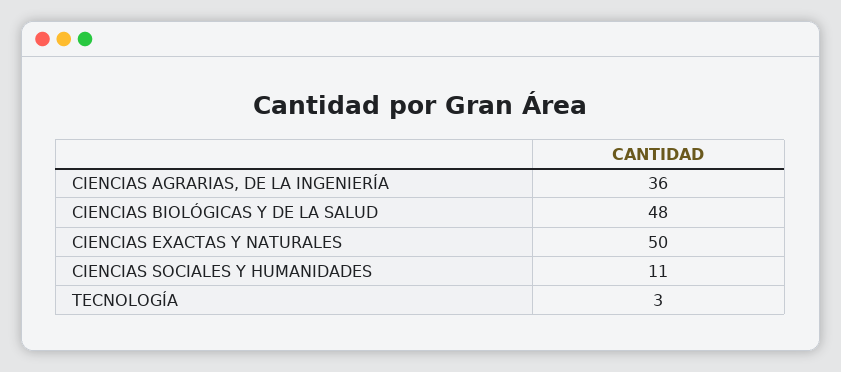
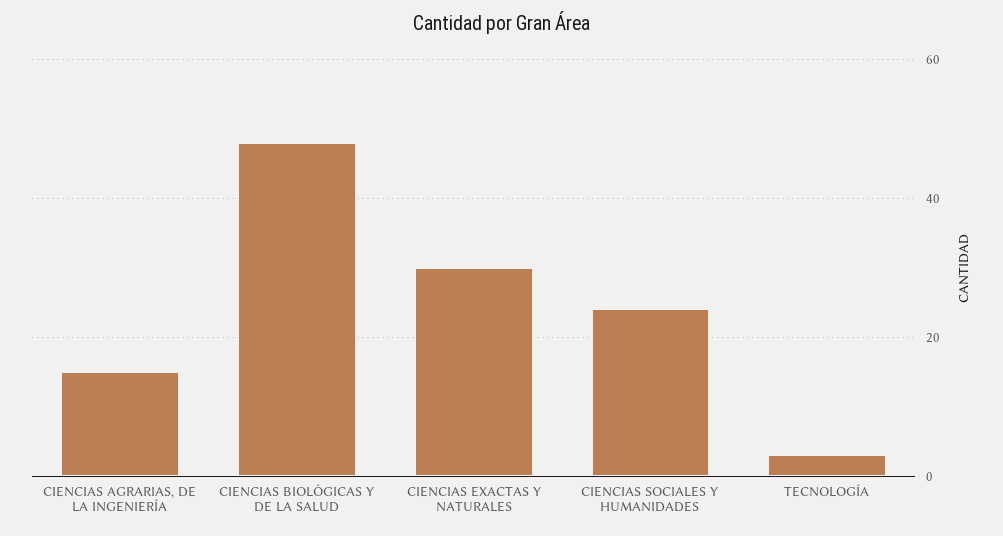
CIENCIAS AGRARIAS, DE LA INGENIERÍA: 36 -> 15
CIENCIAS EXACTAS Y NATURALES: 50 -> 30
CIENCIAS SOCIALES Y HUMANIDADES: 11 -> 25

